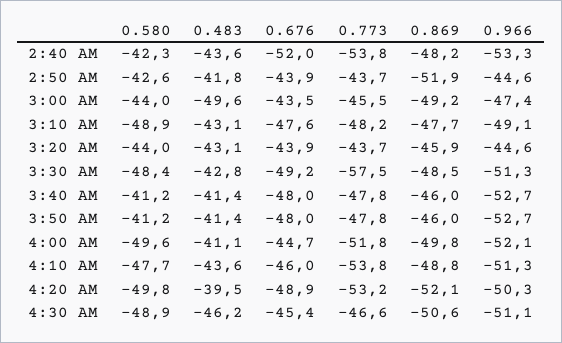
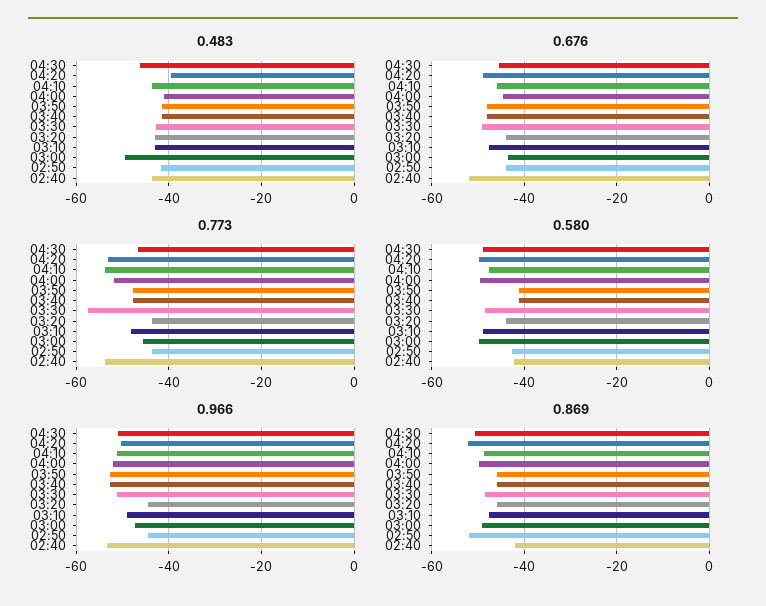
0.869, 2:40 AM: -48.2 -> -42
0.580, 3:00 AM: -44 -> -50

